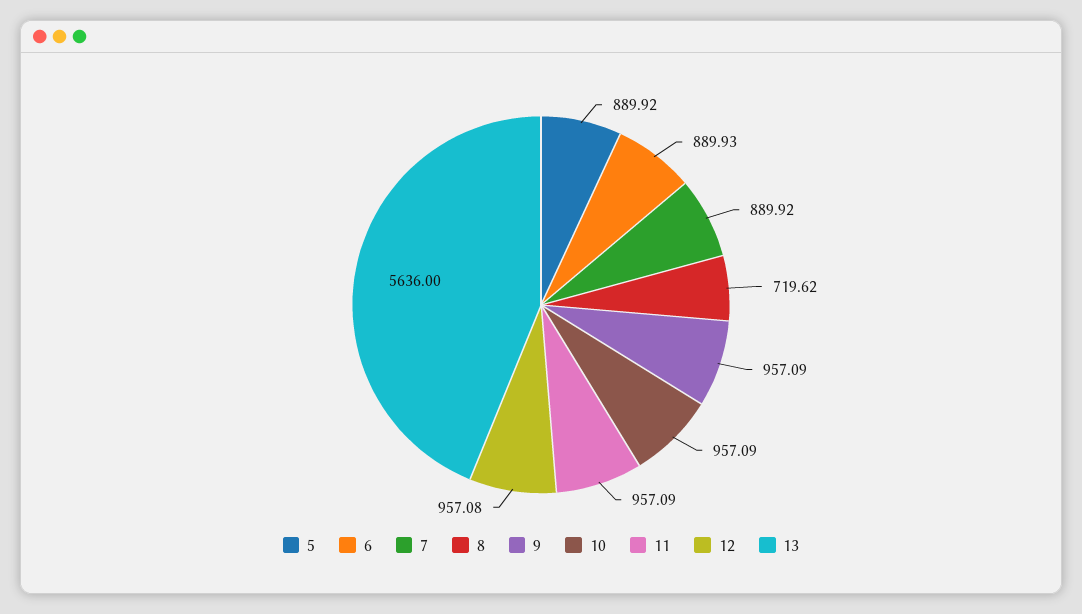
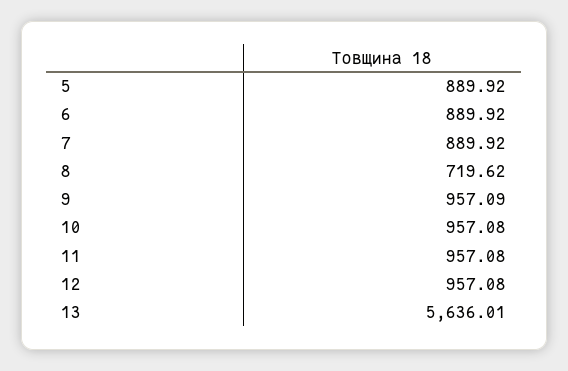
6: 889.93 -> 889.92
10: 957.09 -> 957.08
11: 957.09 -> 957.08
13: 5636 -> 5636.01

